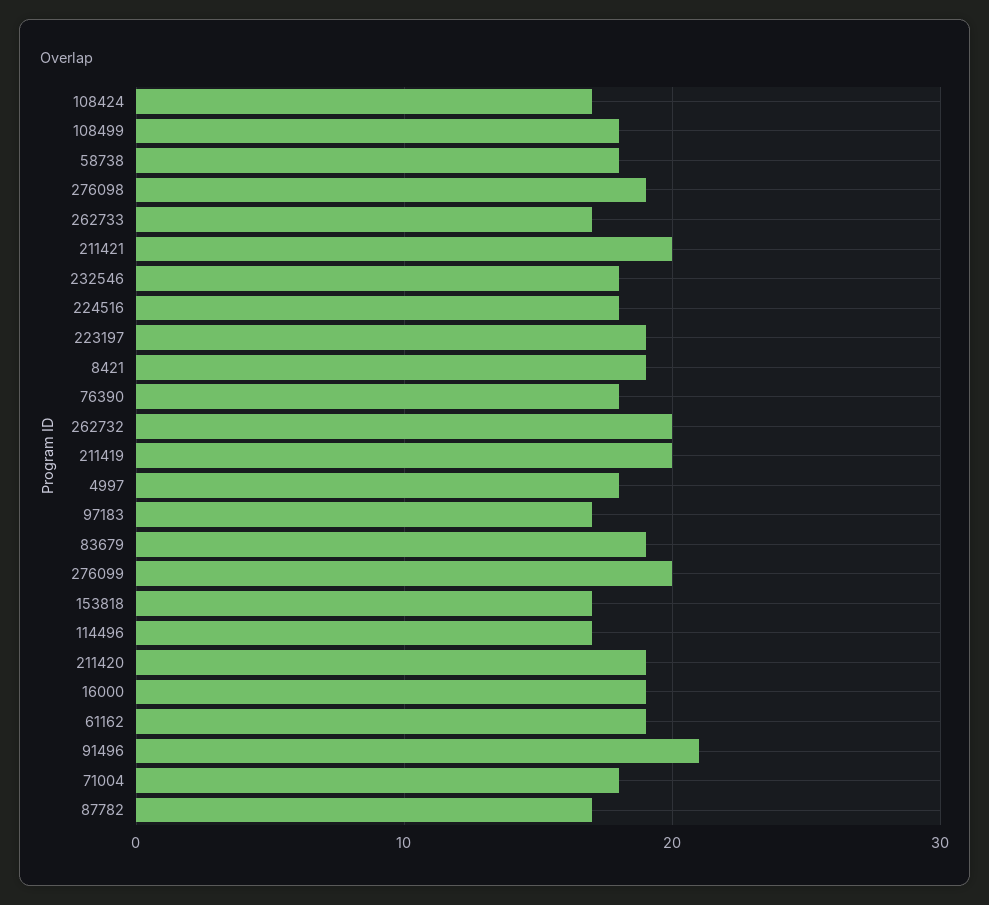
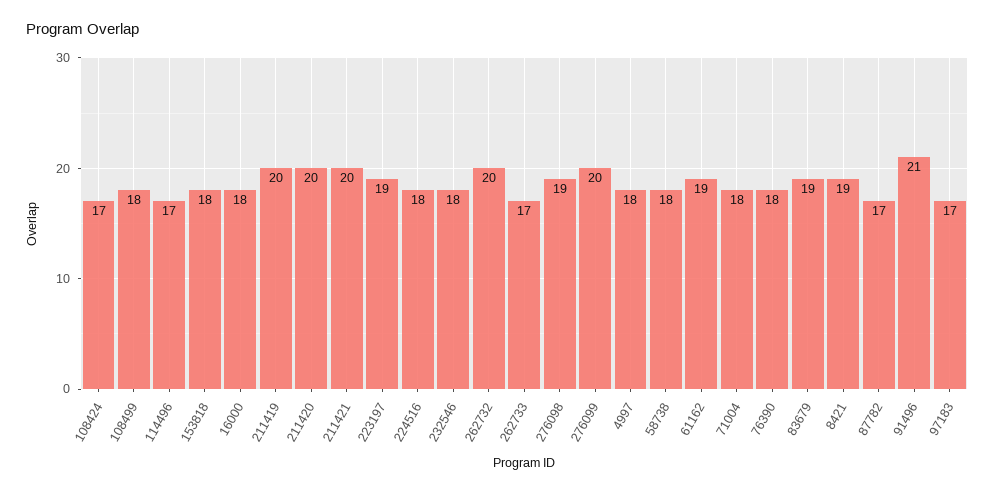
153818: 17 -> 18
211420: 19 -> 20
16000: 19 -> 18

